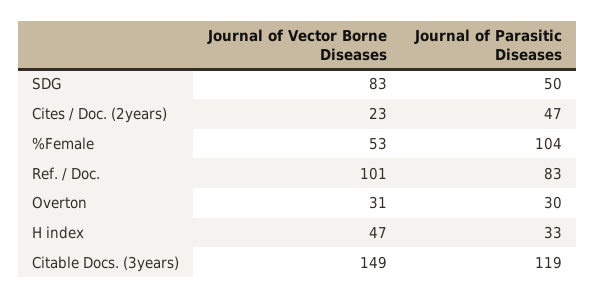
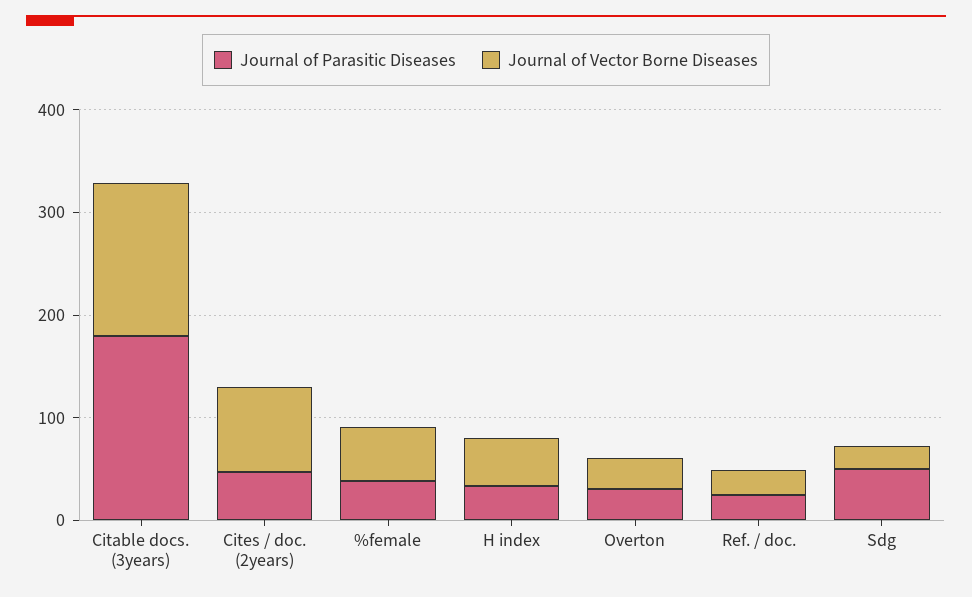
Journal of Vector Borne Diseases, SDG: 83 -> 20
Journal of Vector Borne Diseases, Cites / Doc. (2years): 23 -> 80
Journal of Parasitic Diseases, %Female: 104 -> 40
Journal of Vector Borne Diseases, Ref. / Doc.: 101 -> 20
Journal of Parasitic Diseases, Ref. / Doc.: 83 -> 20
Journal of Parasitic Diseases, Citable Docs. (3years): 119 -> 180

